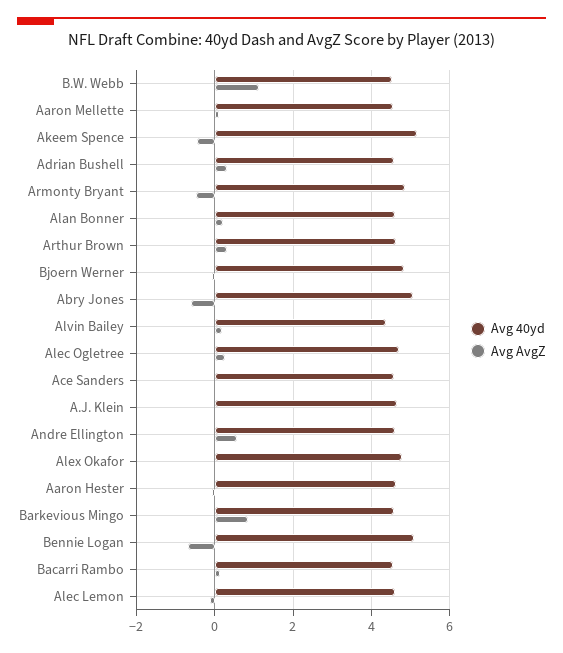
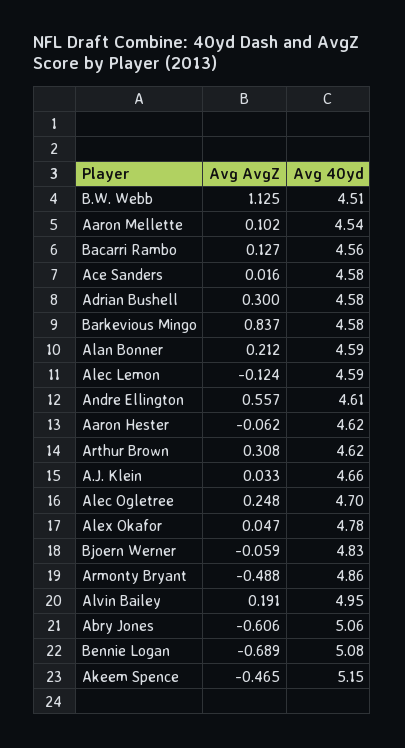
Avg 40yd, Alvin Bailey: 4.4 -> 4.95

